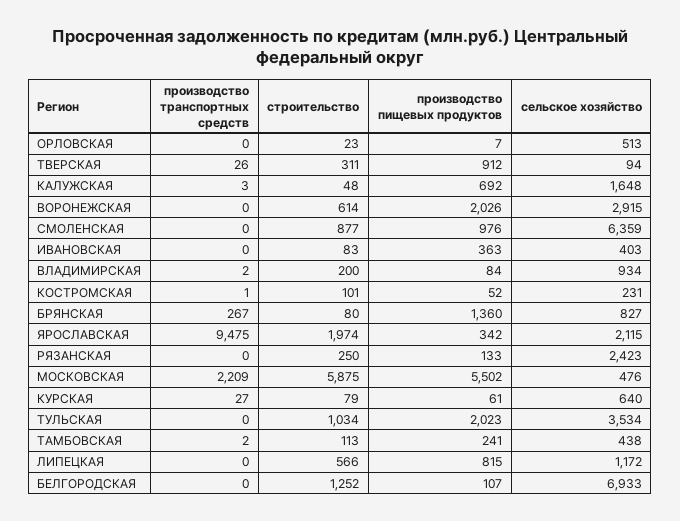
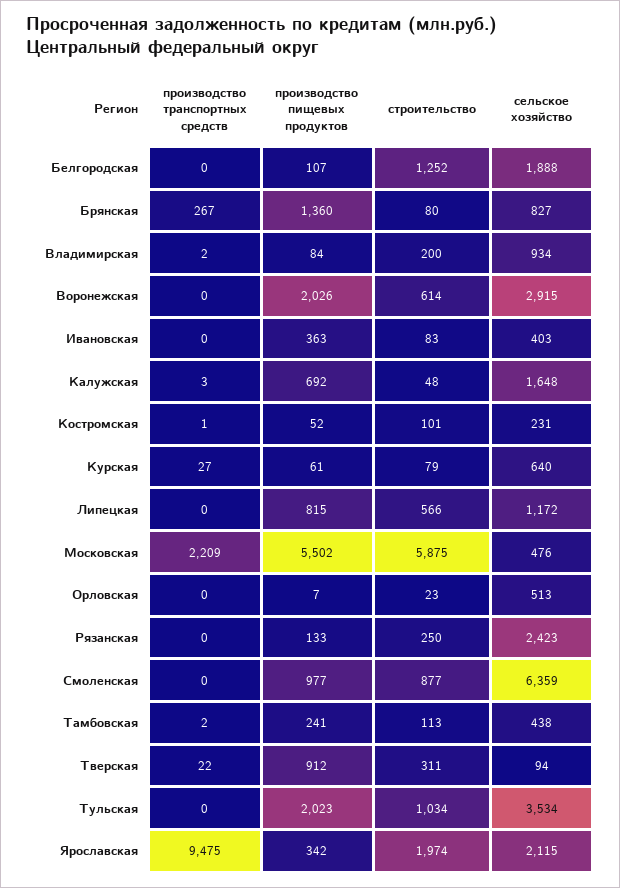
производство транспортных средств, ТВЕРСКАЯ: 26 -> 22
производство пищевых продуктов, СМОЛЕНСКАЯ: 976 -> 977
сельское хозяйство, БЕЛГОРОДСКАЯ: 6933 -> 1888

